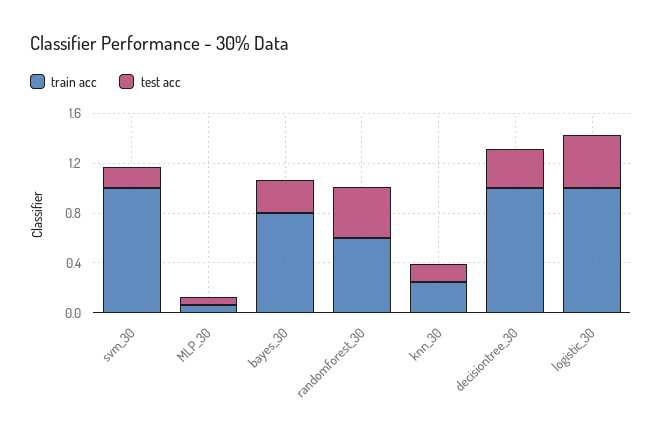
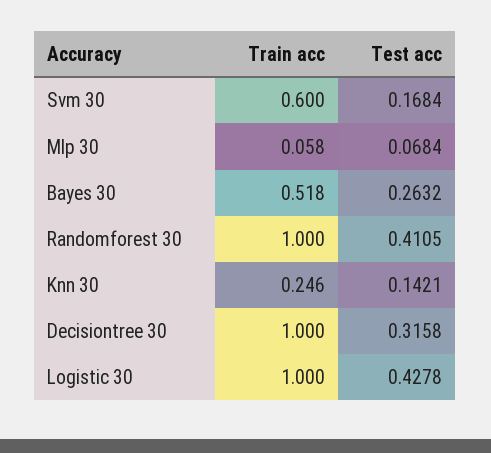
train acc, svm_30: 1 -> 0.6
train acc, bayes_30: 0.8 -> 0.518
train acc, randomforest_30: 0.6 -> 1

